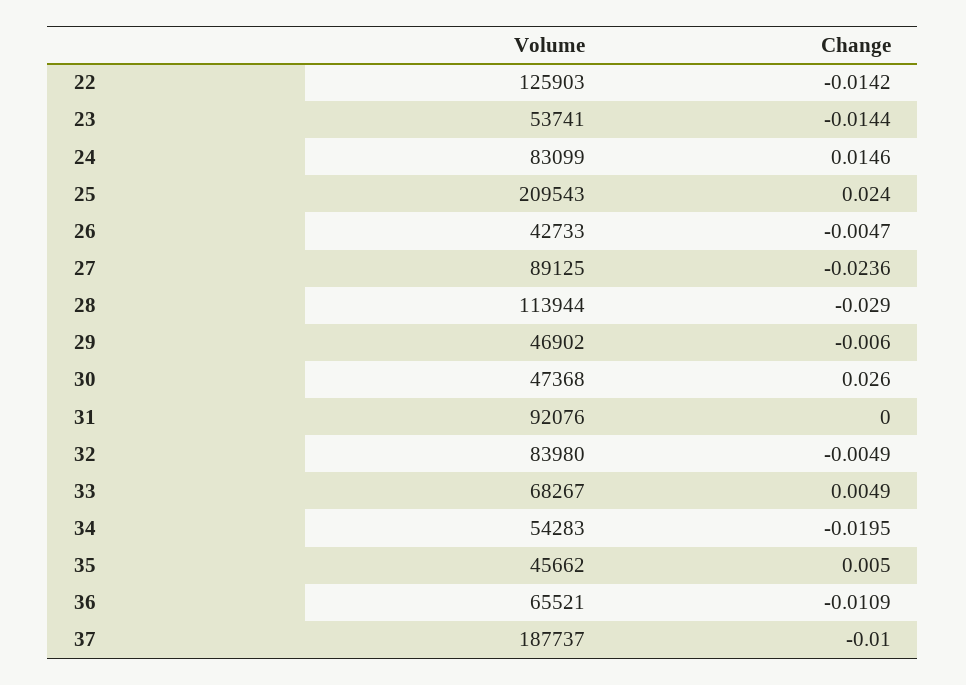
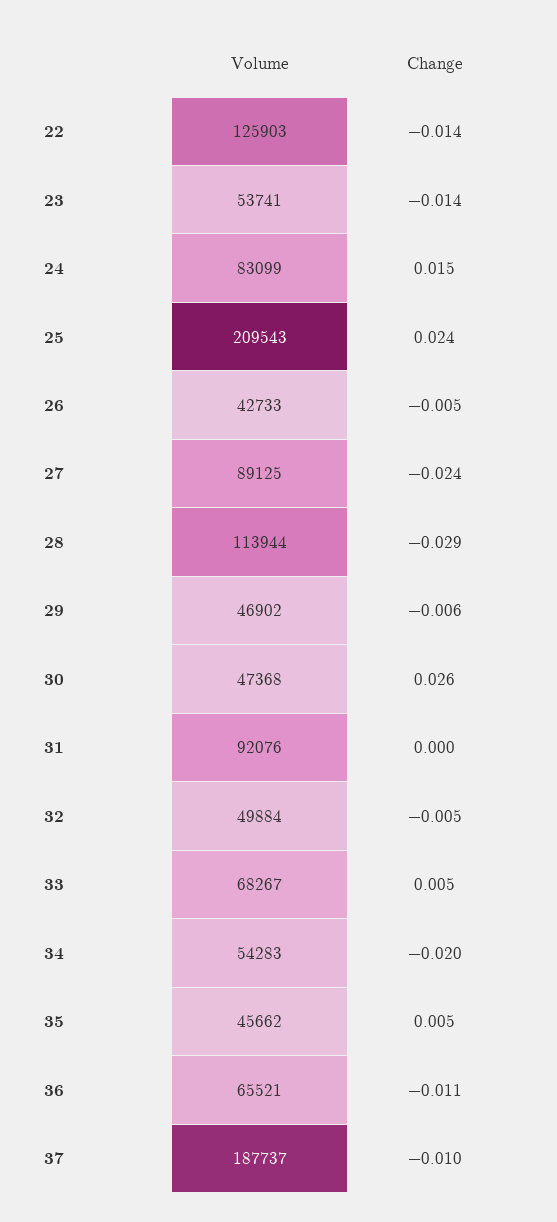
Volume, 32: 83980 -> 49884

